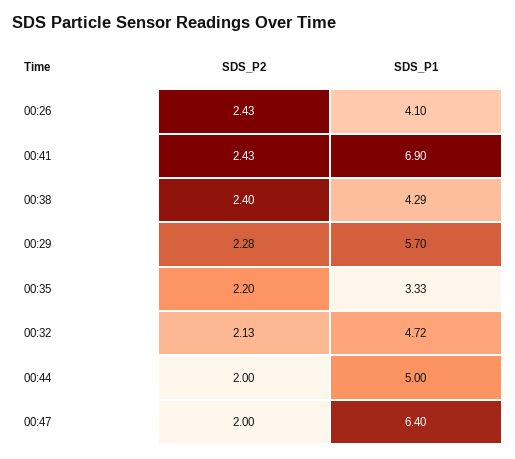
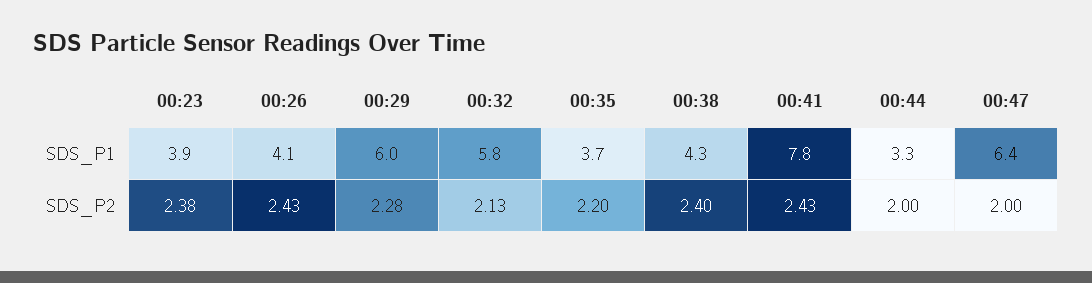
SDS_P1, 00:41: 6.9 -> 7.8
SDS_P1, 00:29: 5.7 -> 6
SDS_P1, 00:35: 3.33 -> 3.7
SDS_P1, 00:32: 4.72 -> 5.8
SDS_P1, 00:44: 5 -> 3.3
SDS_P1, 00:23: none -> 3.9
SDS_P2, 00:23: none -> 2.38

